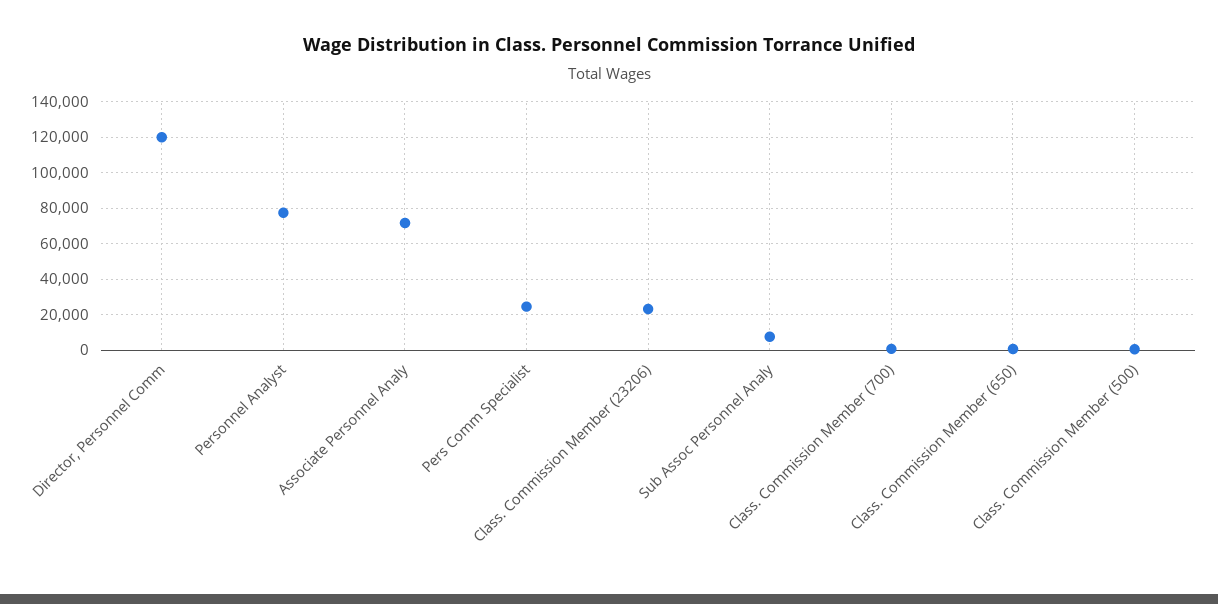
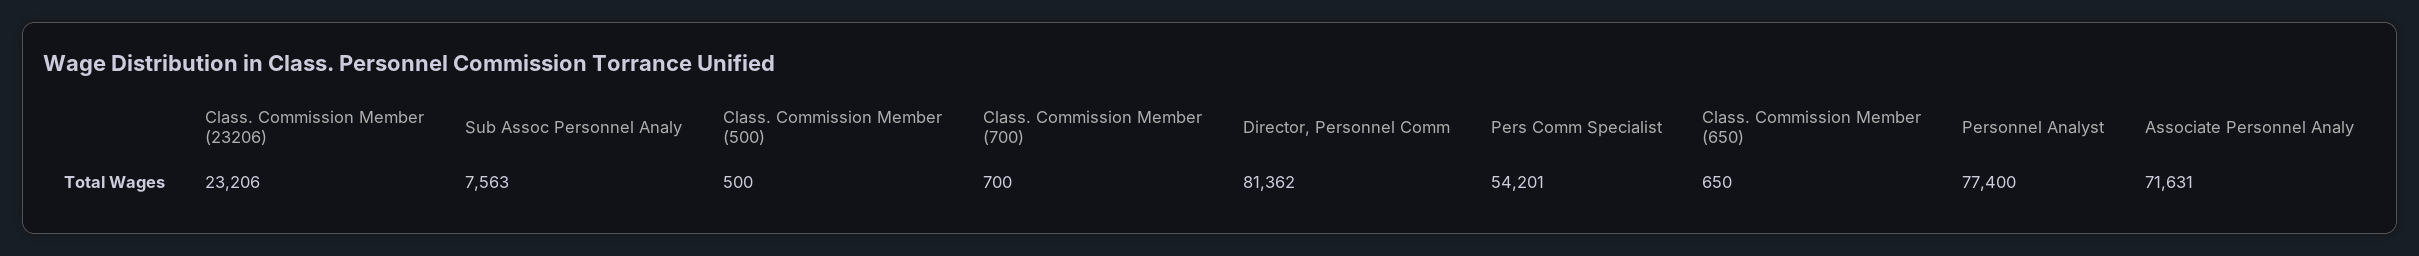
Director, Personnel Comm: 120000 -> 81362
Pers Comm Specialist: 25000 -> 54201

